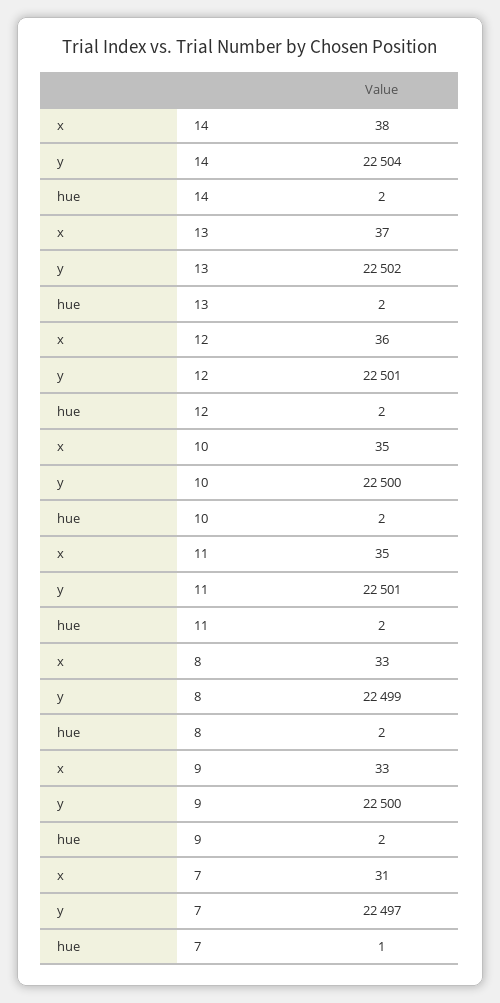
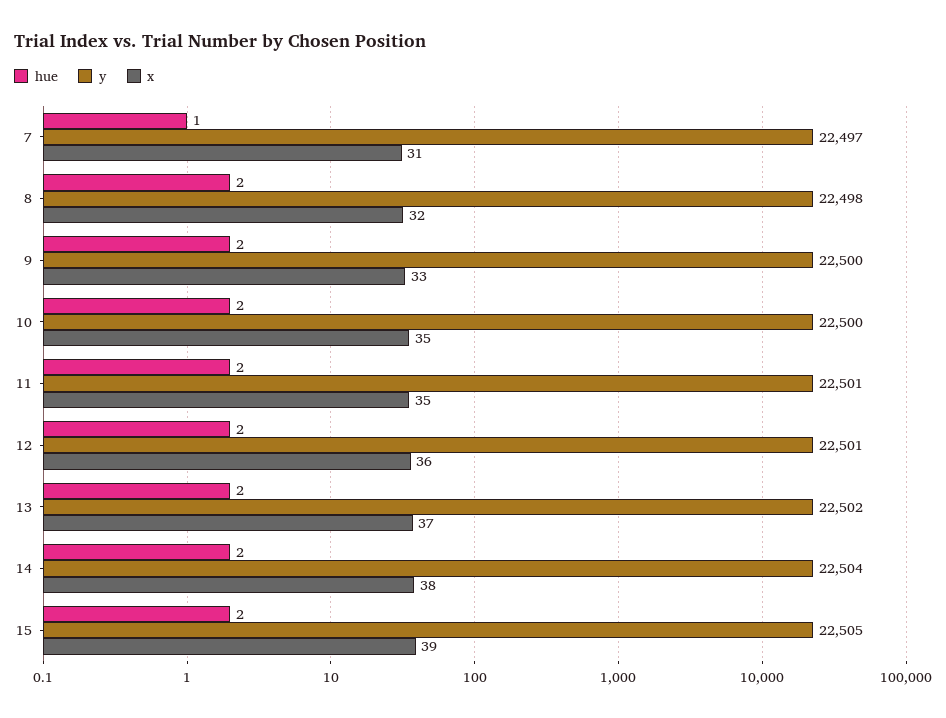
x, 8: 33 -> 32
y, 8: 22499 -> 22498
hue, 15: none -> 2
y, 15: none -> 22505
x, 15: none -> 39

